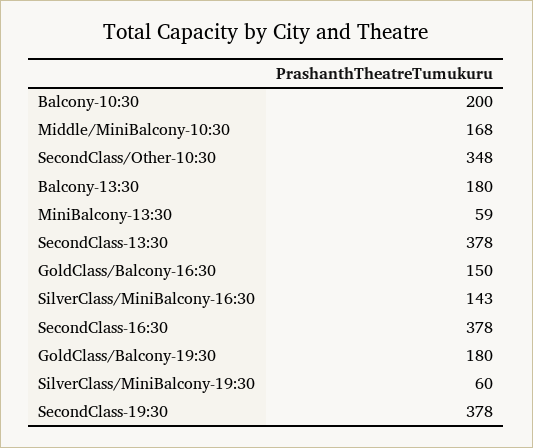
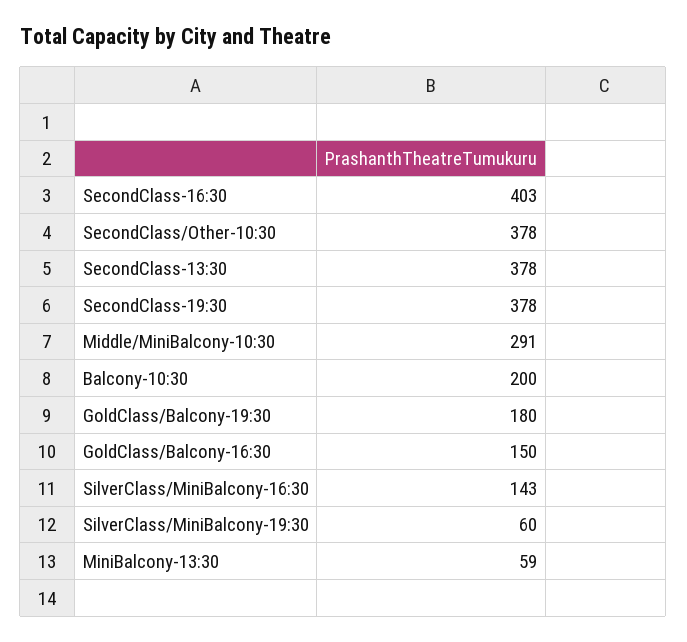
Middle/MiniBalcony-10:30: 168 -> 291
SecondClass/Other-10:30: 348 -> 378
Balcony-13:30: 180 -> none
SecondClass-16:30: 378 -> 403

